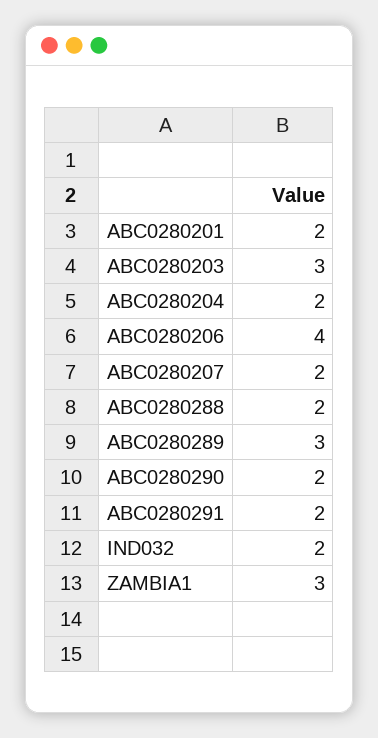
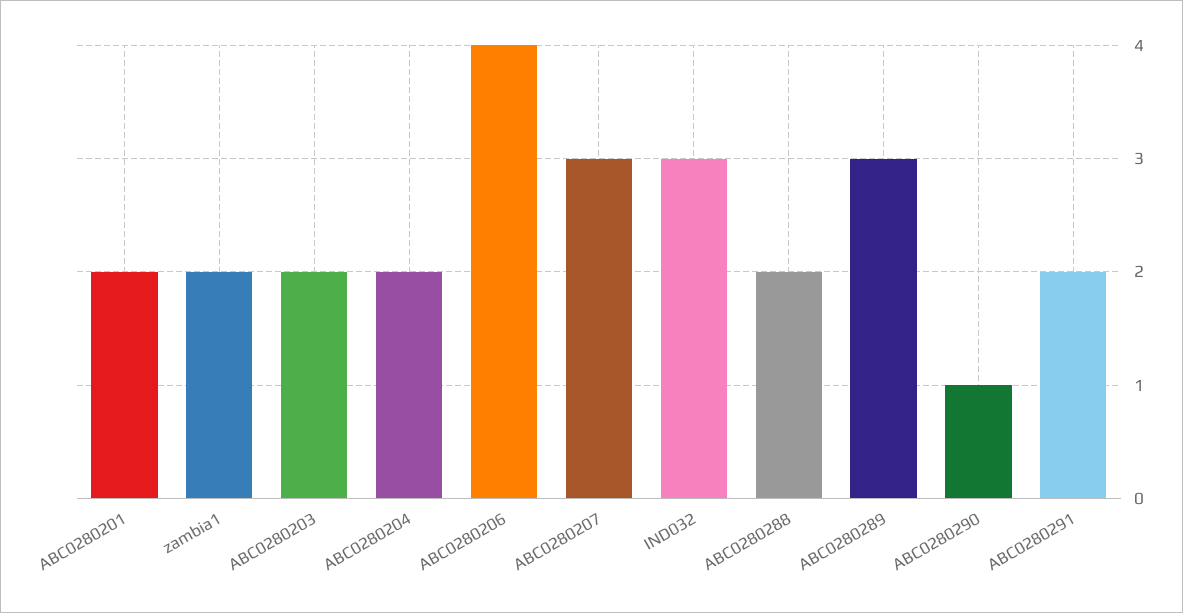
ABC0280203: 3 -> 2
ABC0280207: 2 -> 3
ABC0280290: 2 -> 1
IND032: 2 -> 3
ZAMBIA1: 3 -> 2

